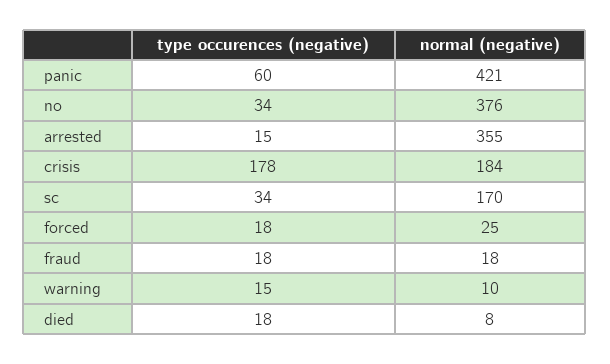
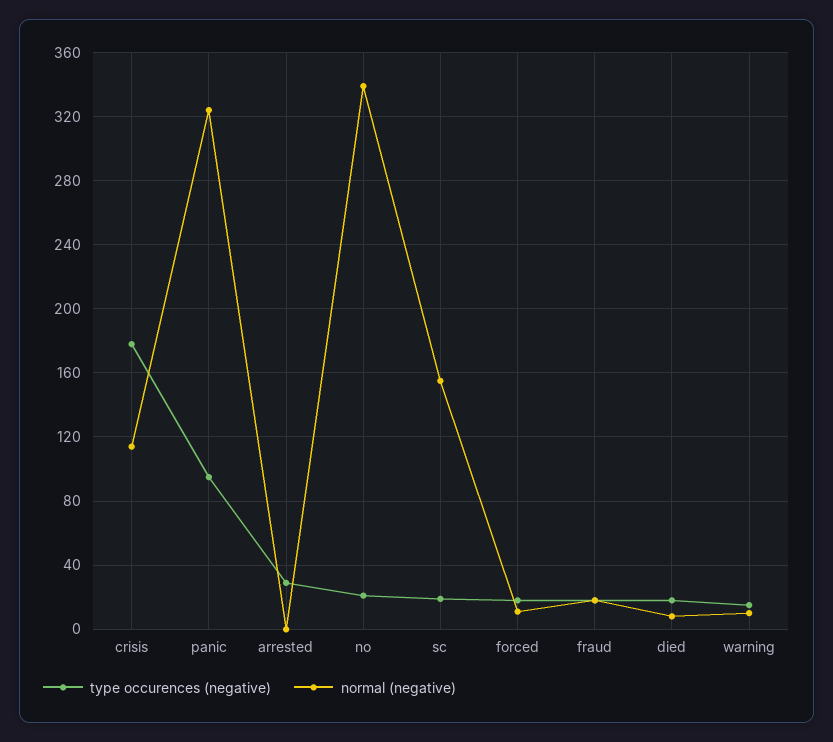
type occurences (negative), panic: 60 -> 95
normal (negative), panic: 421 -> 325
type occurences (negative), no: 34 -> 20
normal (negative), no: 376 -> 340
type occurences (negative), arrested: 15 -> 30
normal (negative), arrested: 355 -> 0
normal (negative), crisis: 184 -> 115
type occurences (negative), sc: 34 -> 20
normal (negative), sc: 170 -> 155
normal (negative), forced: 25 -> 10

